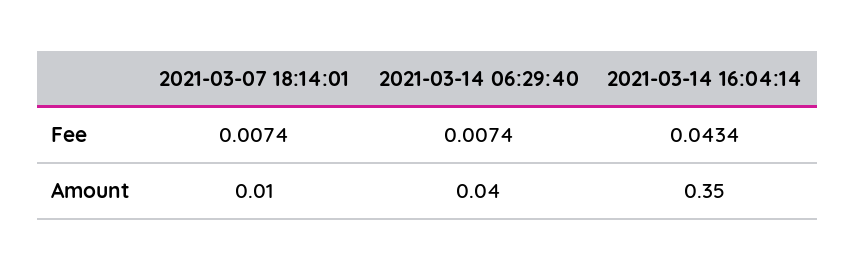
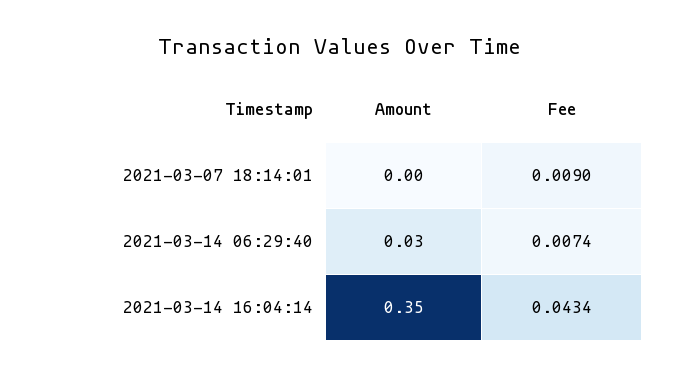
2021-03-07 18:14:01, Fee: 0.0074 -> 0.009
2021-03-07 18:14:01, Amount: 0.01 -> 0
2021-03-14 06:29:40, Amount: 0.04 -> 0.03

